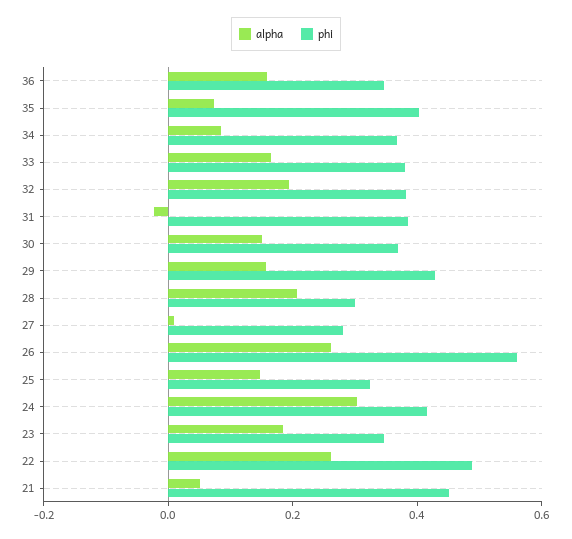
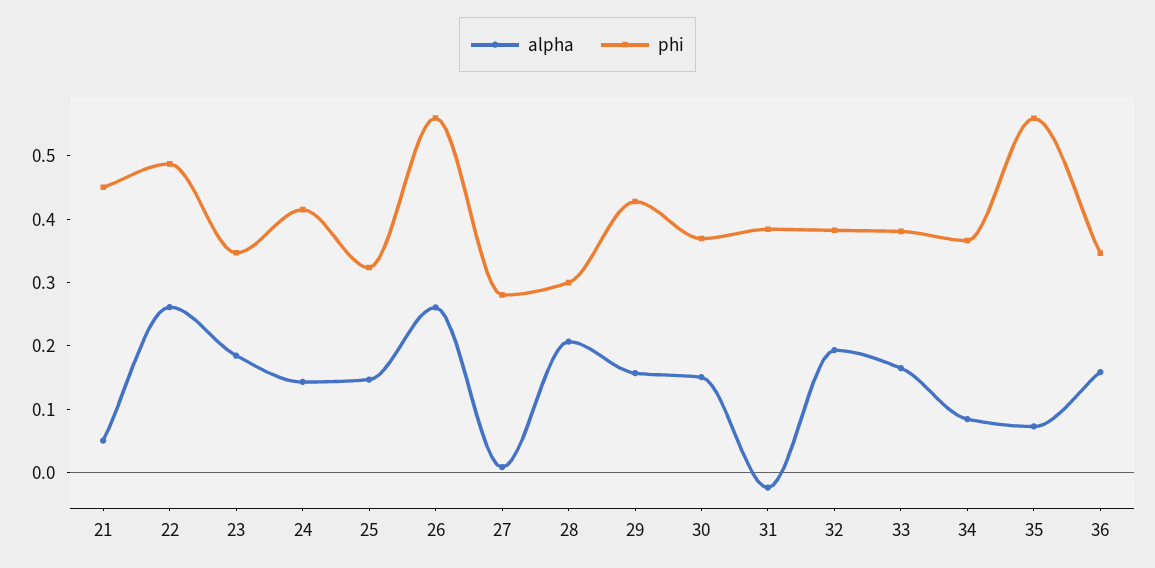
phi, 35: 0.4 -> 0.56
alpha, 24: 0.3 -> 0.14

